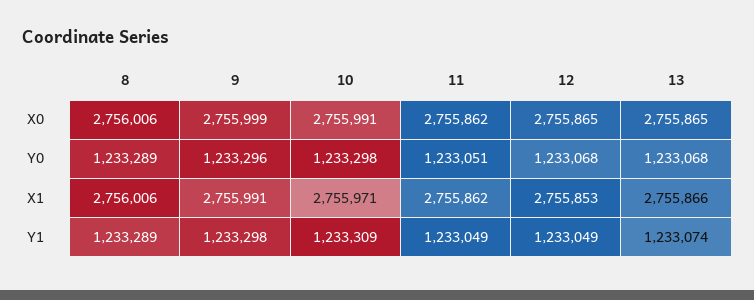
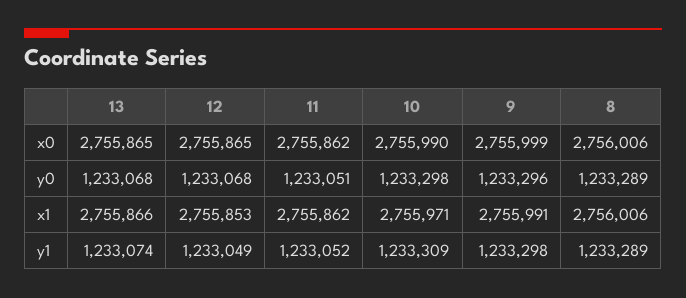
10, X0: 2755991 -> 2755990
11, Y1: 1233049 -> 1233052

